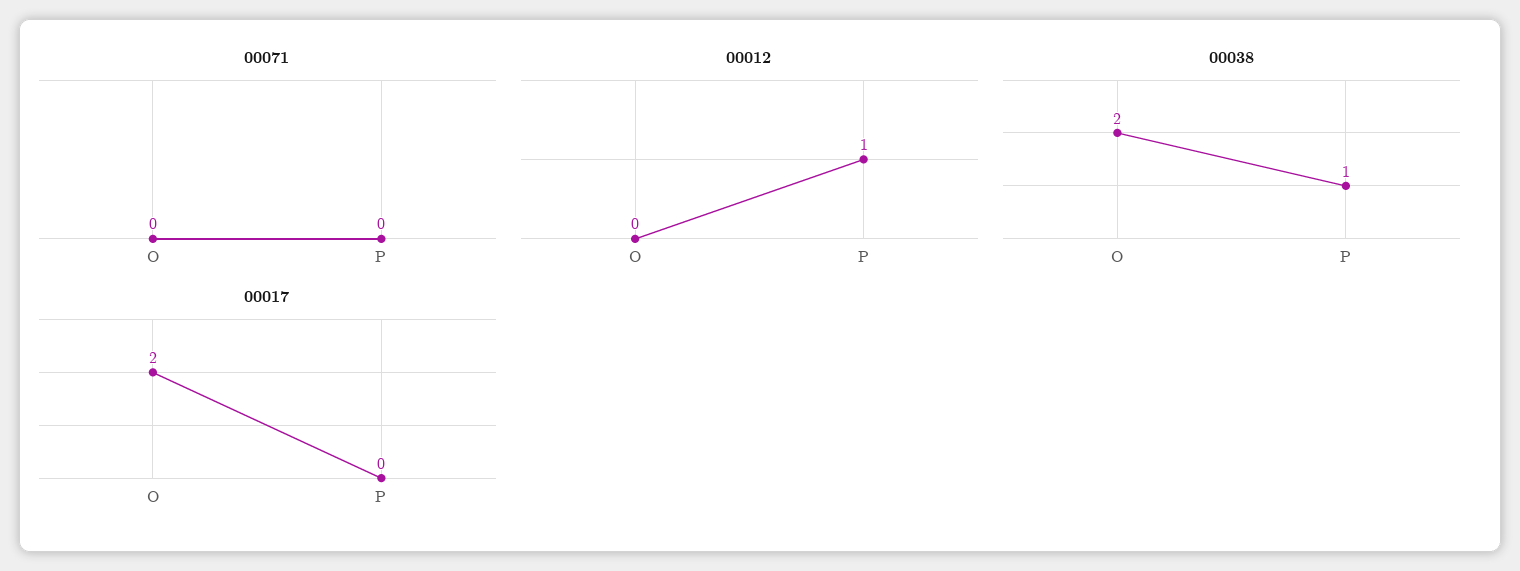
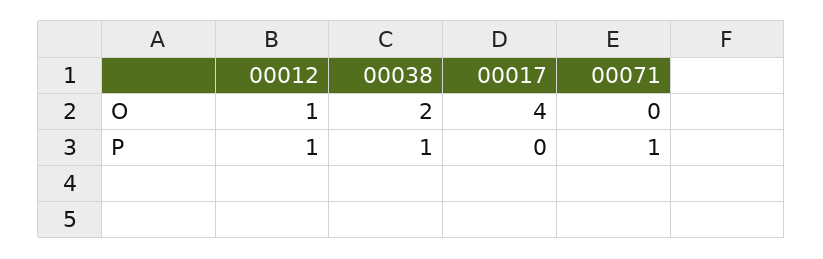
00071, P: 0 -> 1
00012, O: 0 -> 1
00017, O: 2 -> 4

